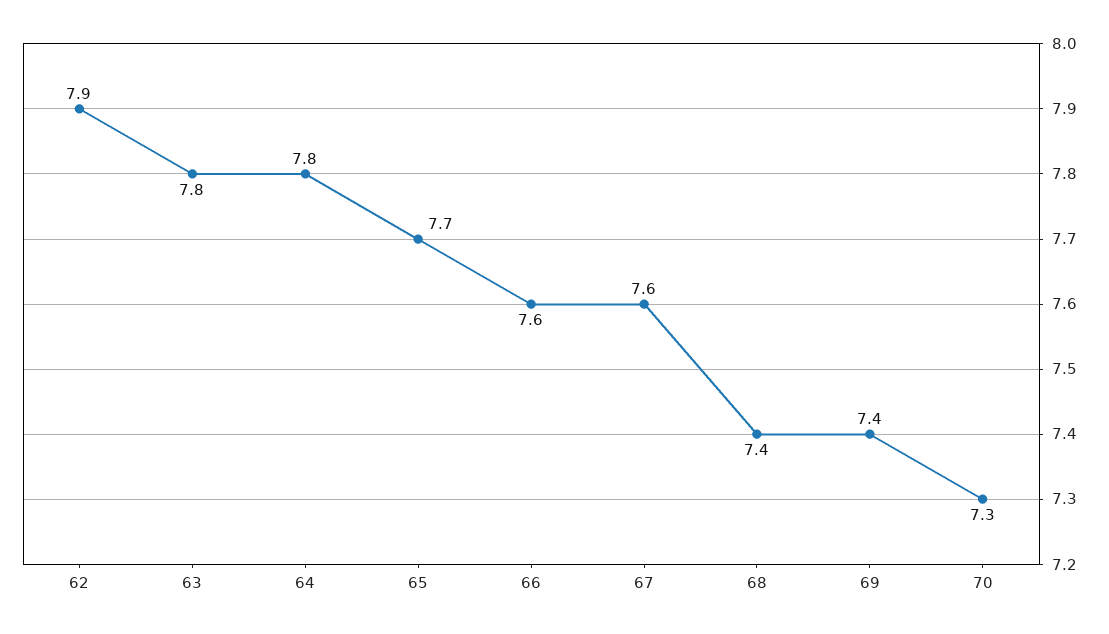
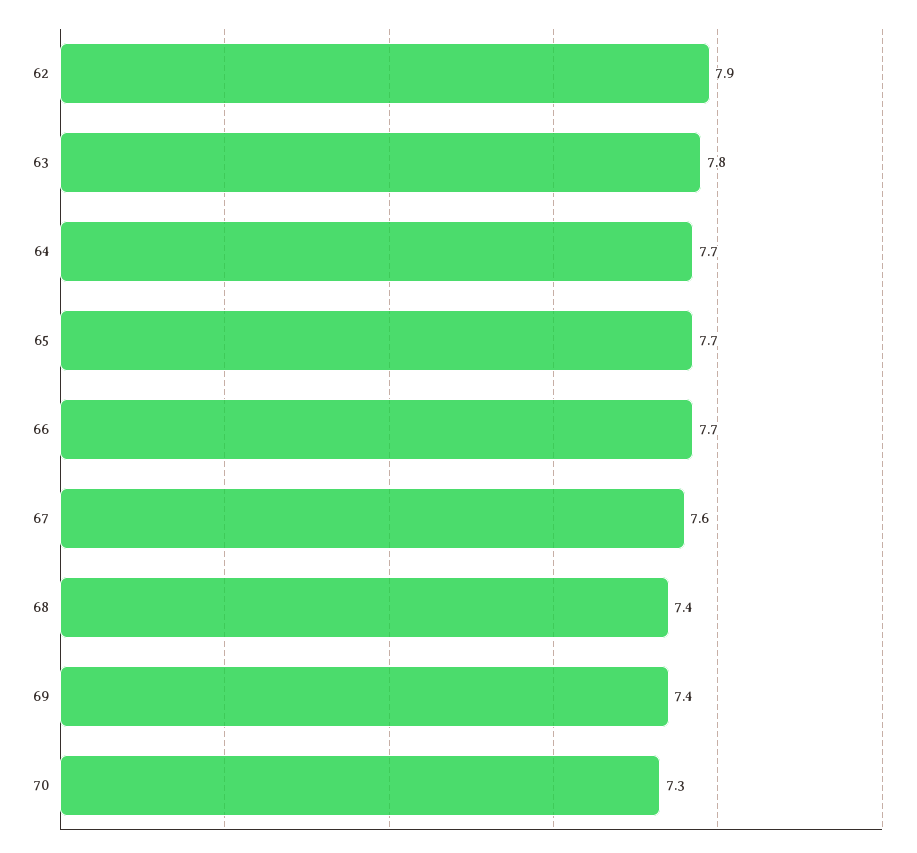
64: 7.8 -> 7.7
66: 7.6 -> 7.7

